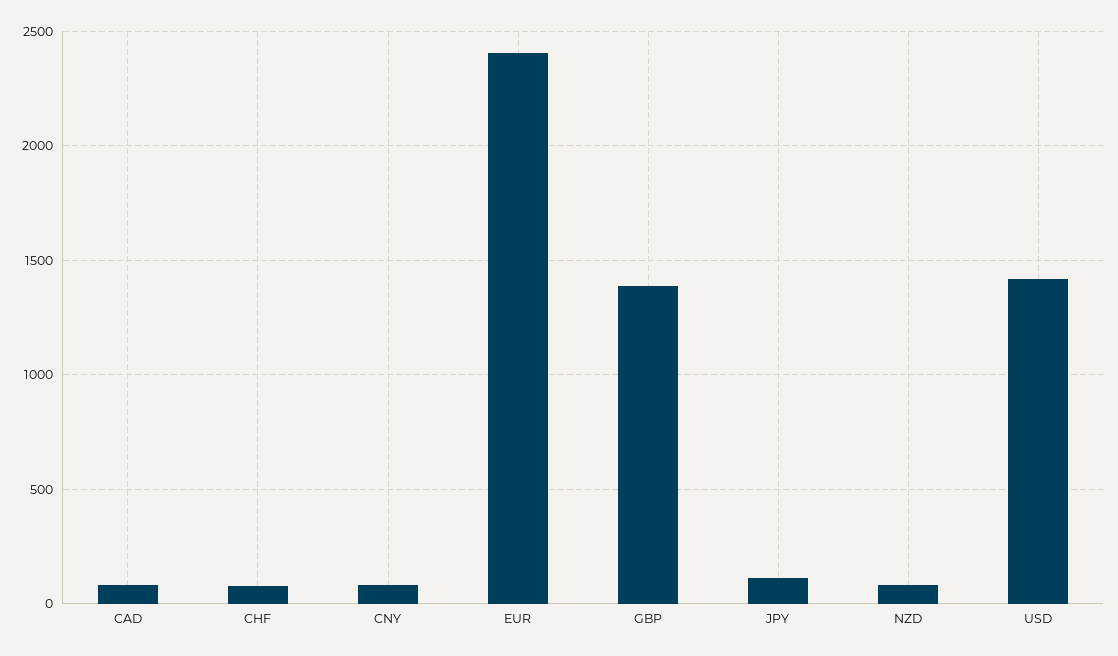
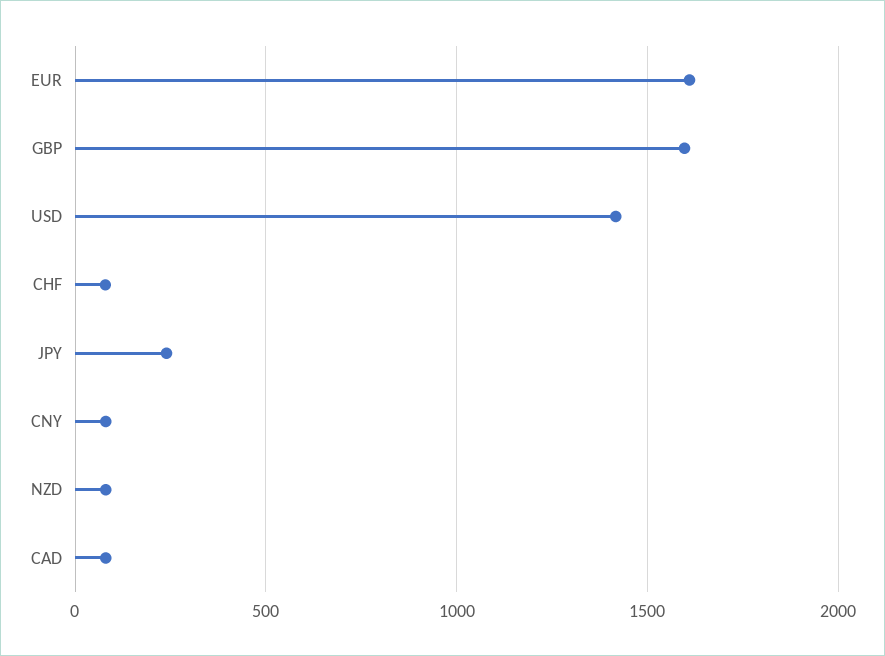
EUR: 2400 -> 1600
GBP: 1400 -> 1600
JPY: 100 -> 250

